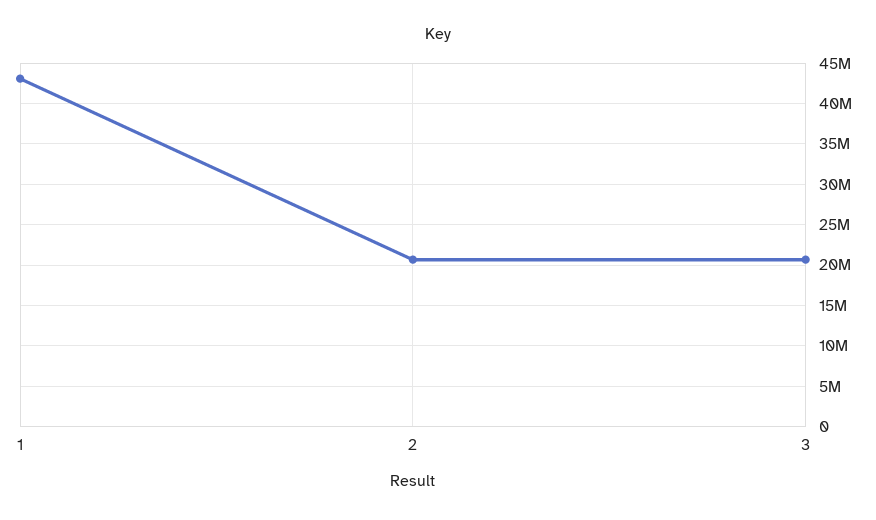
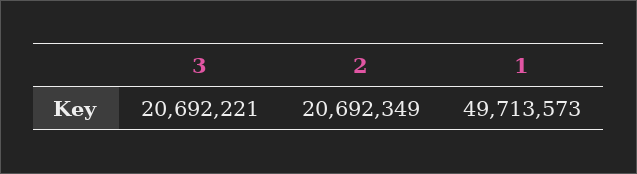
1: 43000000 -> 49713573

